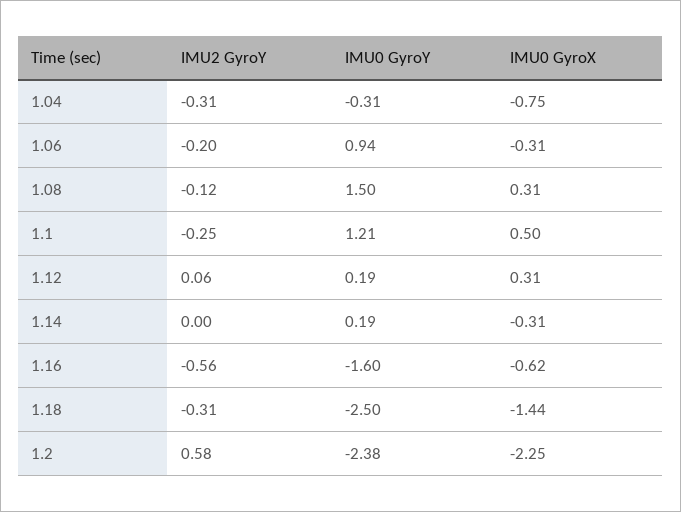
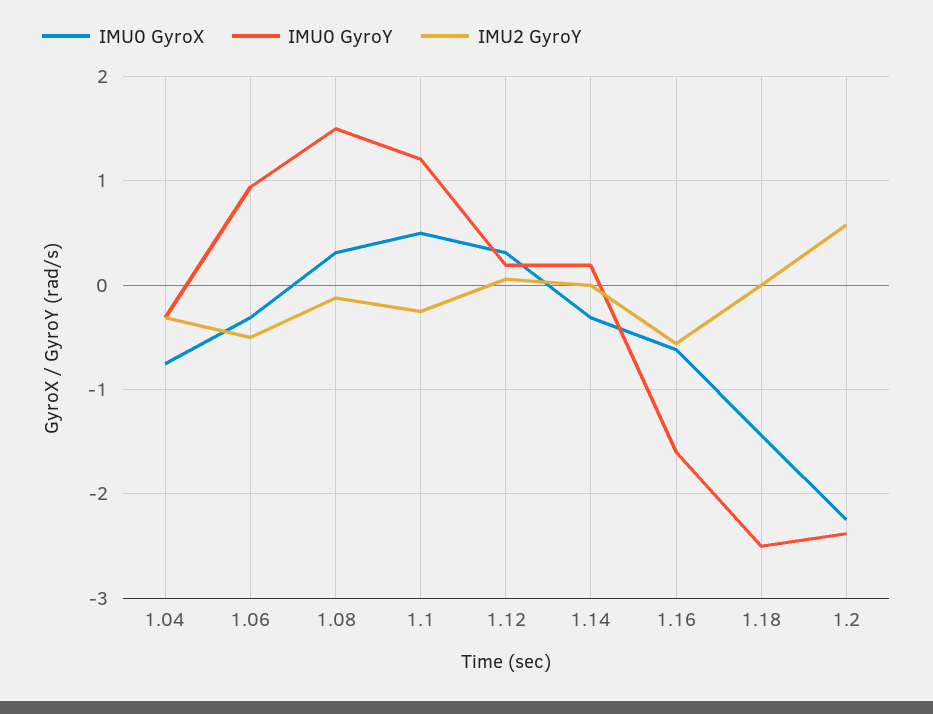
IMU2 GyroY, 1.06: -0.2 -> -0.5
IMU2 GyroY, 1.18: -0.31 -> 0

